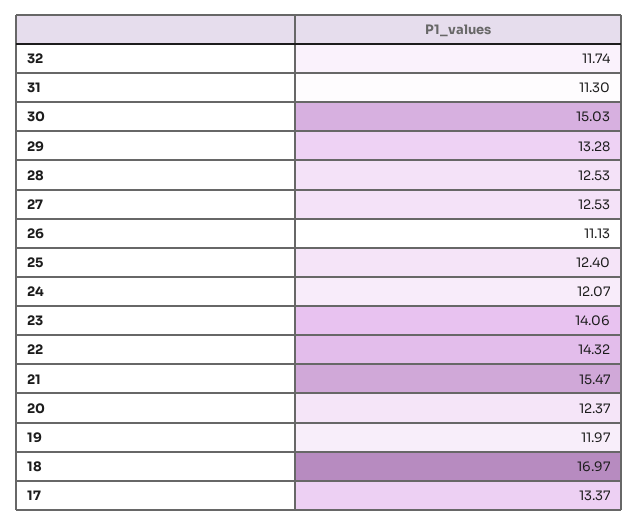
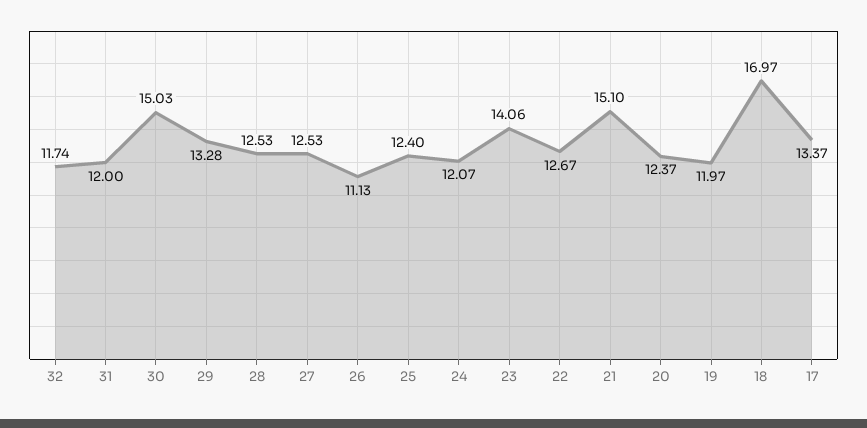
31: 11.3 -> 12
22: 14.32 -> 12.67
21: 15.47 -> 15.1

